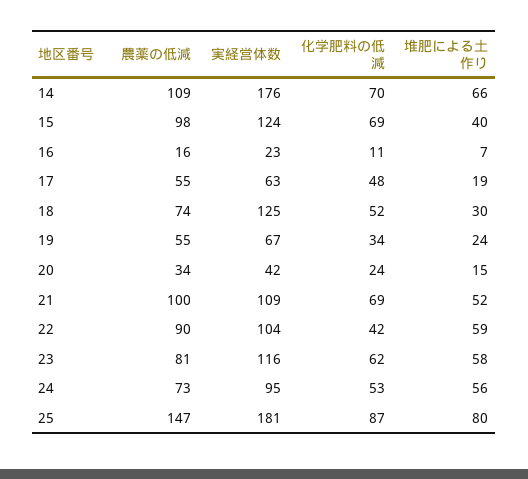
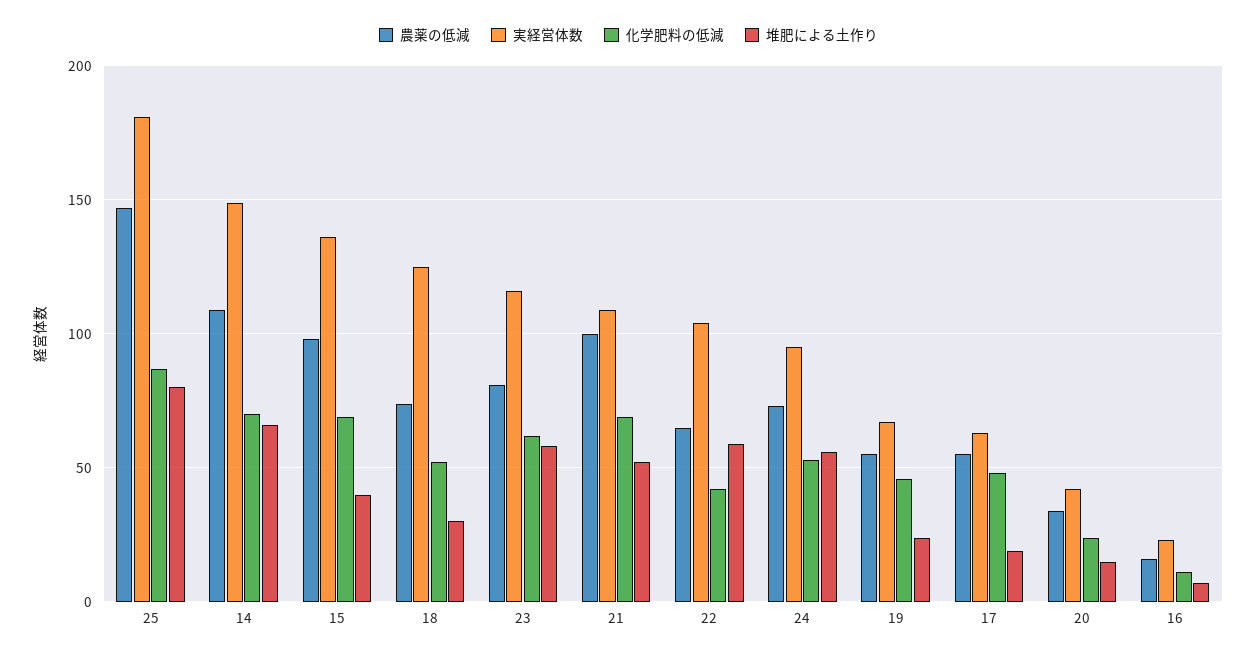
実経営体数, 14: 176 -> 150
実経営体数, 15: 124 -> 135
化学肥料の低減, 19: 34 -> 45
農薬の低減, 22: 90 -> 65

